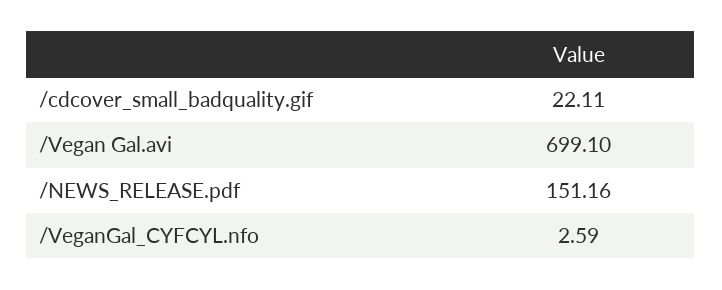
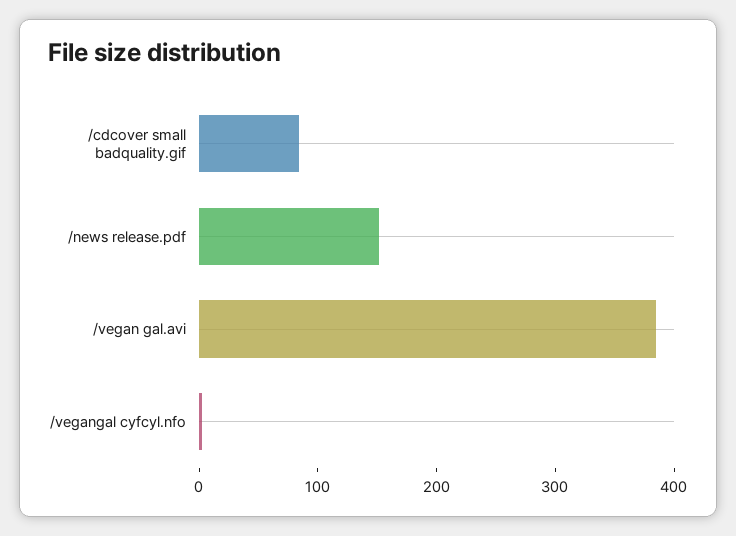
/cdcover_small_badquality.gif: 22.11 -> 80
/Vegan Gal.avi: 699.1 -> 380

